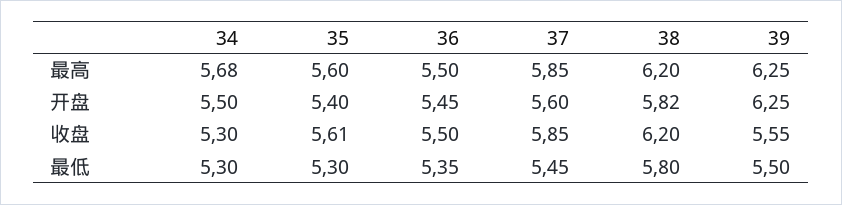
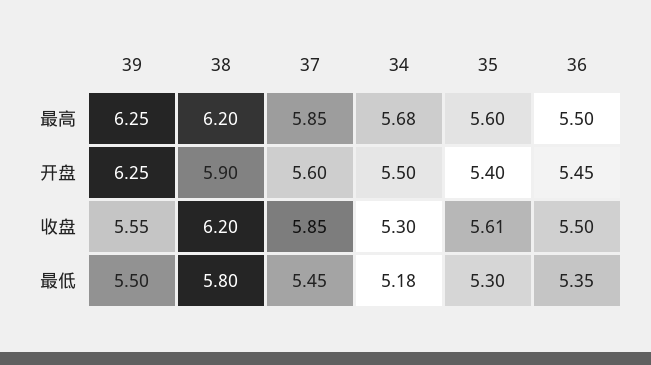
38, 开盘: 5.82 -> 5.9
34, 最低: 5.3 -> 5.18

